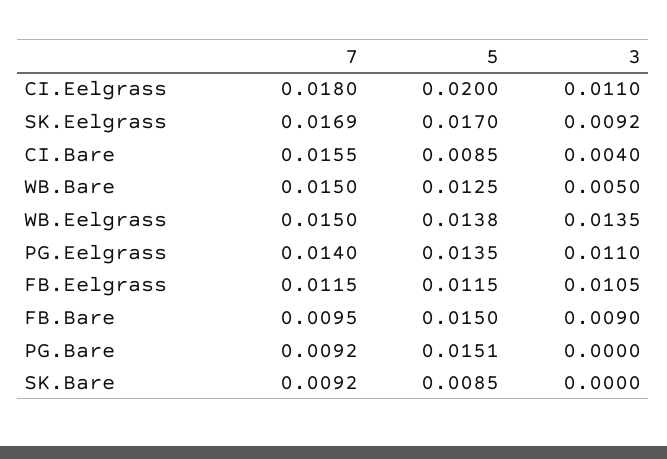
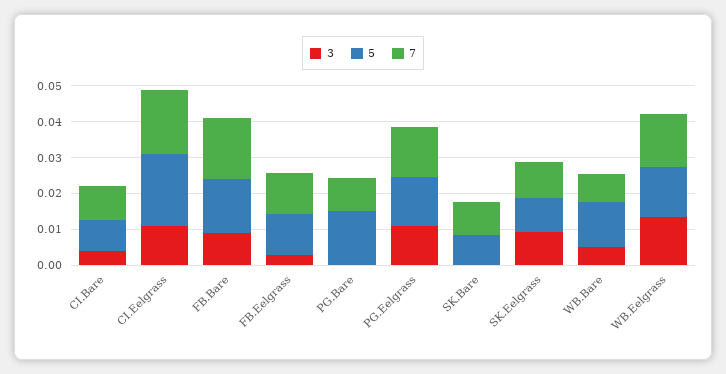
7, SK.Eelgrass: 0.0169 -> 0.01
5, SK.Eelgrass: 0.017 -> 0.01
7, CI.Bare: 0.0155 -> 0.01
7, WB.Bare: 0.015 -> 0.0075
3, FB.Eelgrass: 0.0105 -> 0.0025
7, FB.Bare: 0.0095 -> 0.0175

